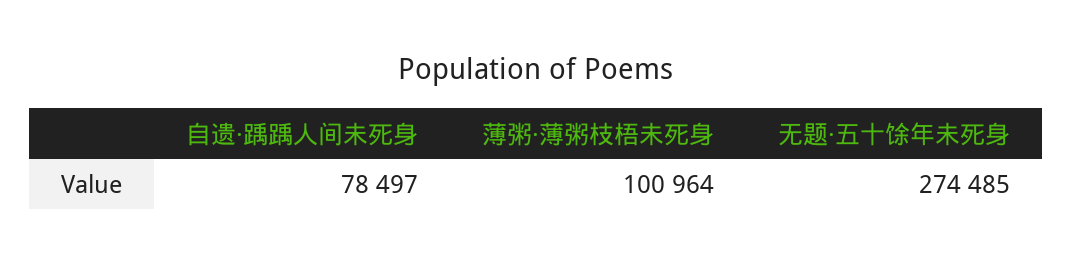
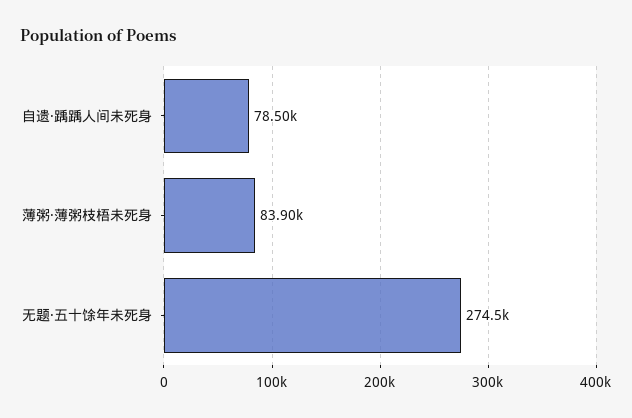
薄粥·薄粥枝梧未死身: 100964 -> 83900

